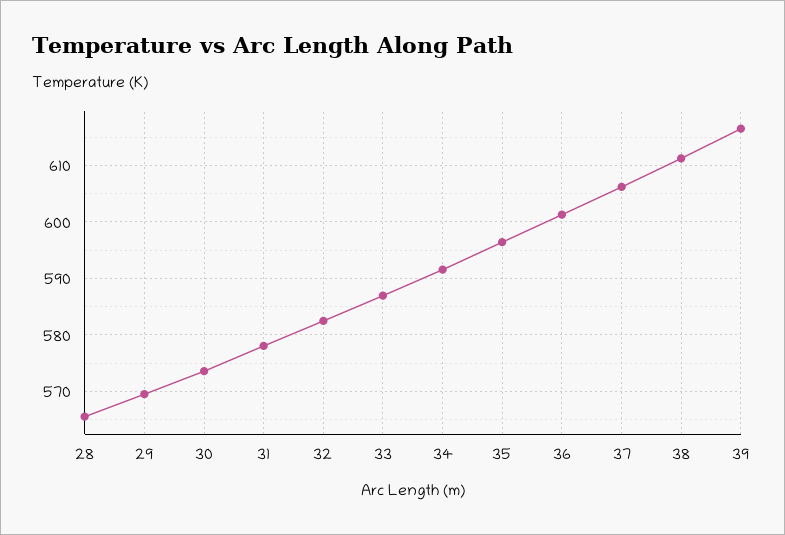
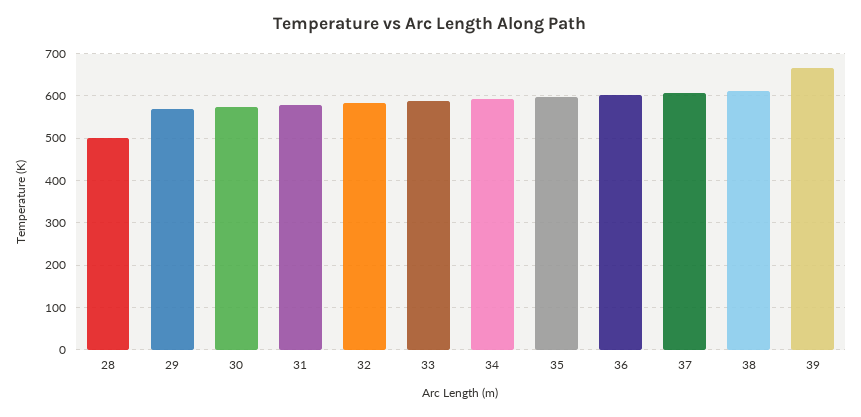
28: 566 -> 500
39: 616 -> 660

